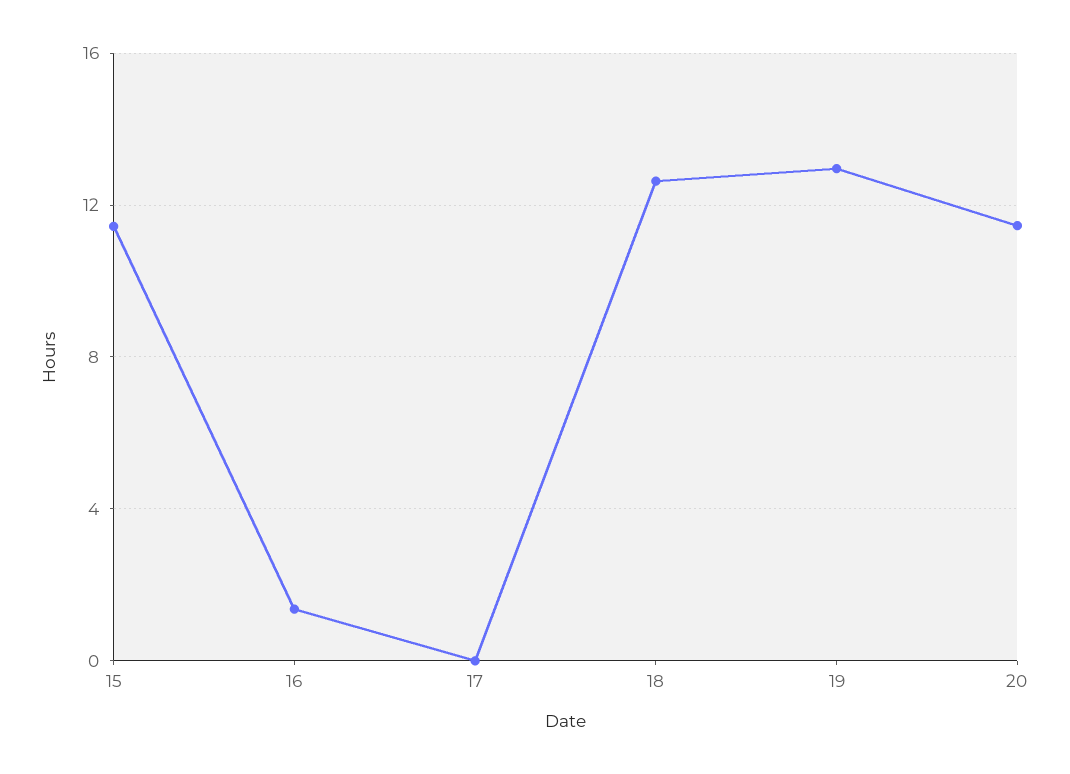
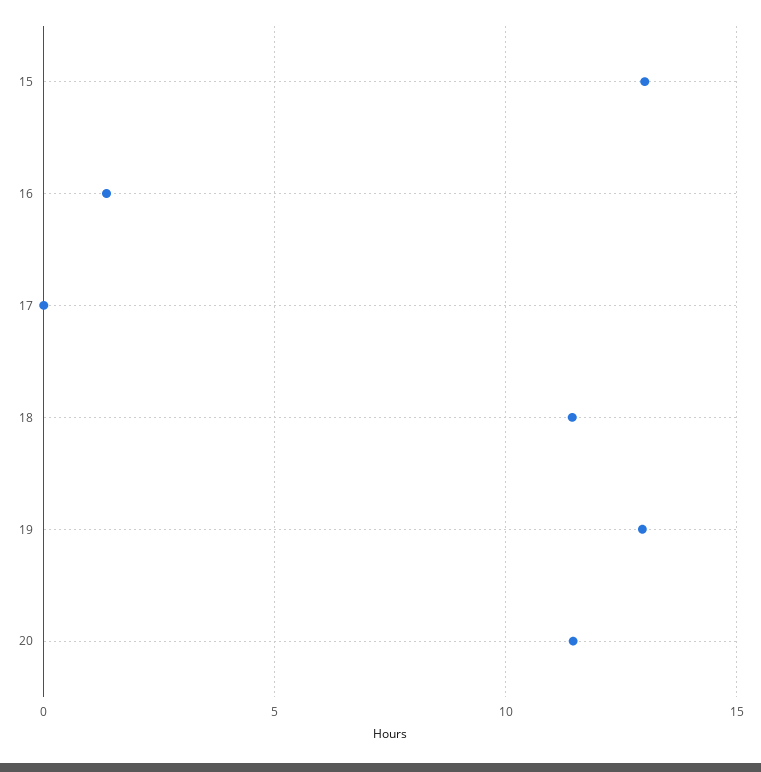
15: 11.5 -> 13
18: 12.5 -> 11.5

